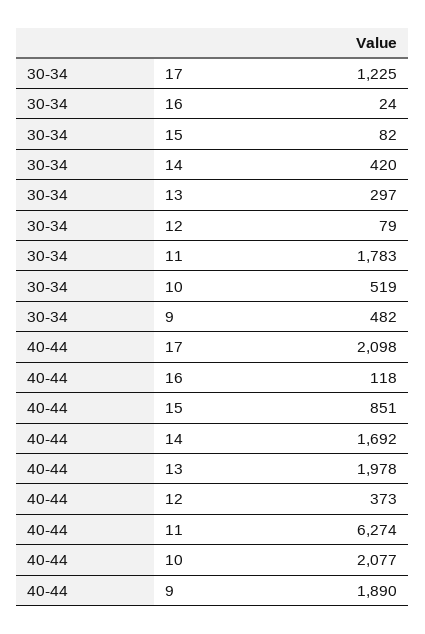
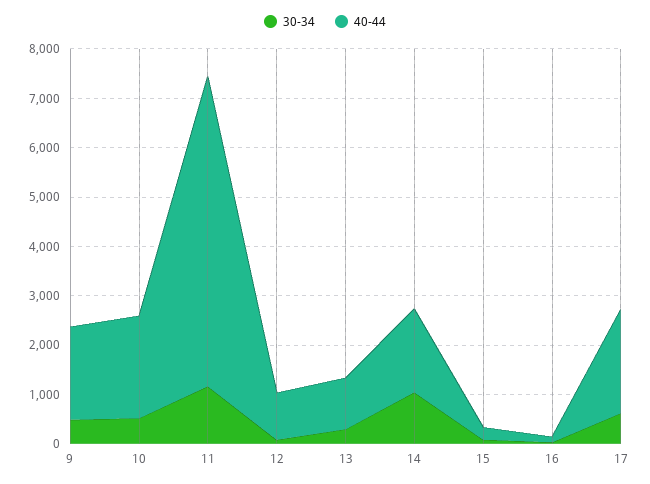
30-34, 17: 1225 -> 600
30-34, 14: 420 -> 1000
30-34, 11: 1783 -> 1200
40-44, 15: 851 -> 200
40-44, 13: 1978 -> 1000
40-44, 12: 373 -> 1000

